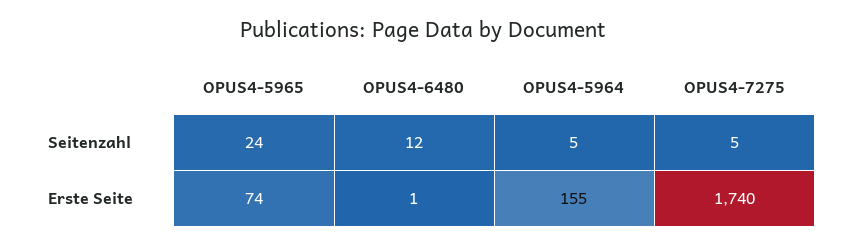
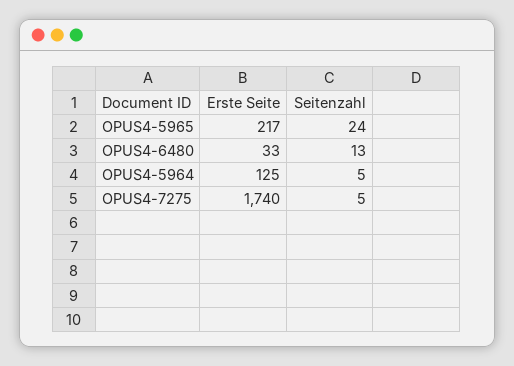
OPUS4-6480, Seitenzahl: 12 -> 13
OPUS4-5965, Erste Seite: 74 -> 217
OPUS4-6480, Erste Seite: 1 -> 33
OPUS4-5964, Erste Seite: 155 -> 125

